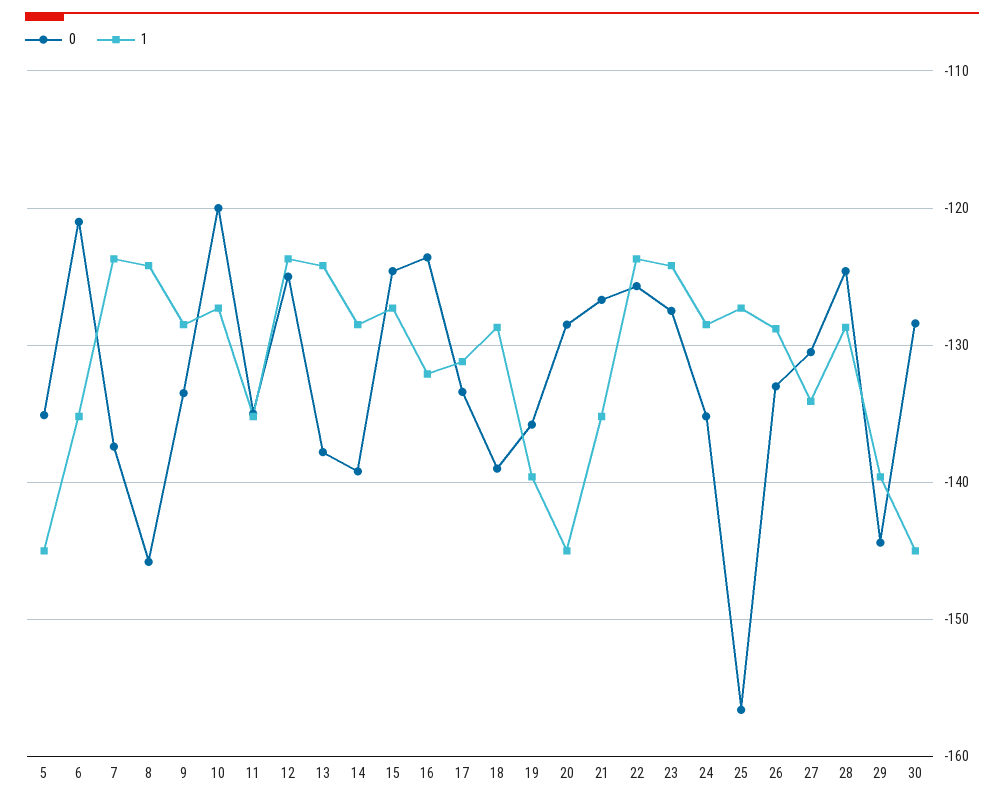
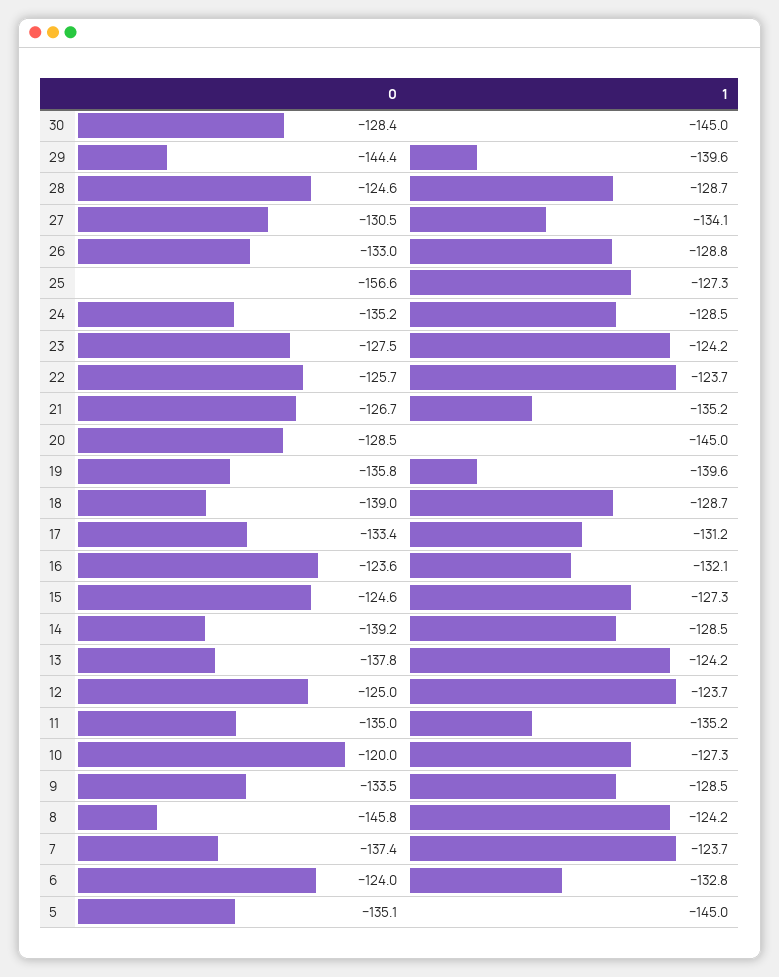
0, 6: -121 -> -124
1, 6: -135 -> -132.8

